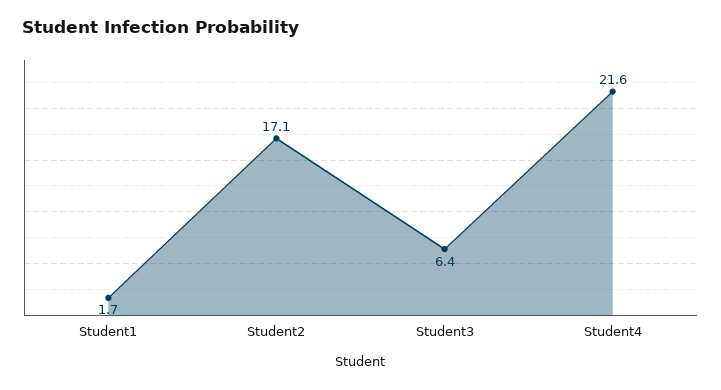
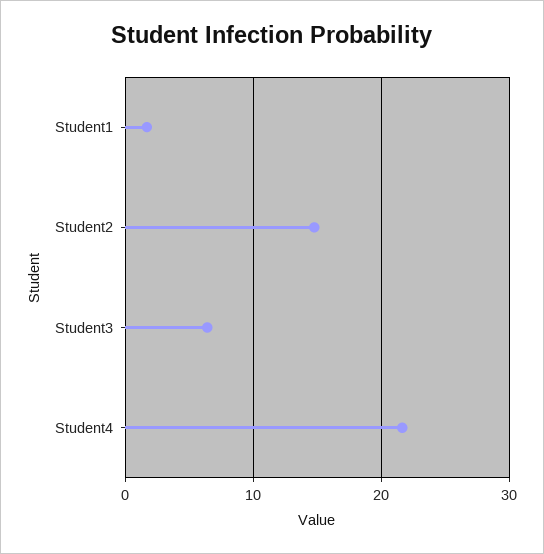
Student2: 17.1 -> 15

